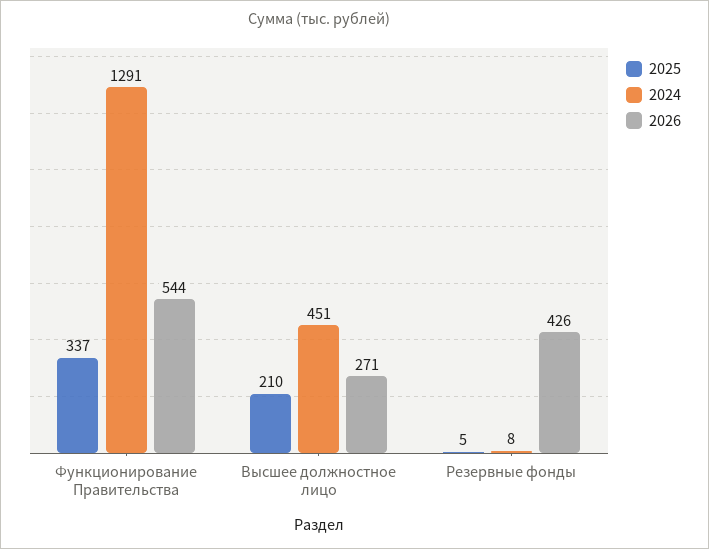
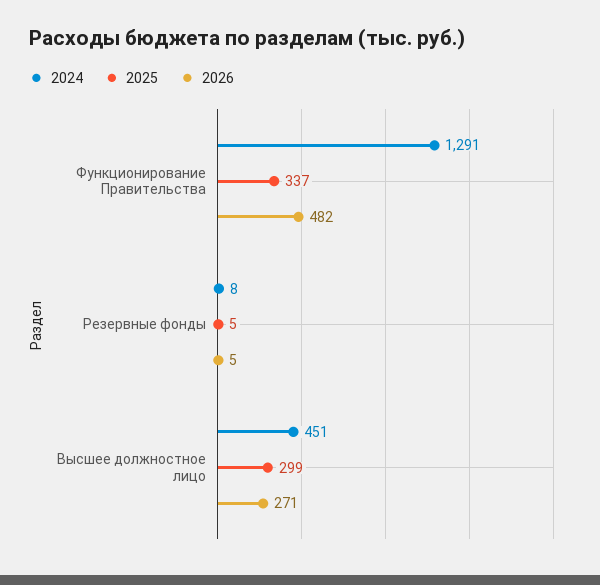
2026, Функционирование Правительства: 544 -> 482
2025, Высшее должностное лицо: 210 -> 299
2026, Резервные фонды: 426 -> 5

